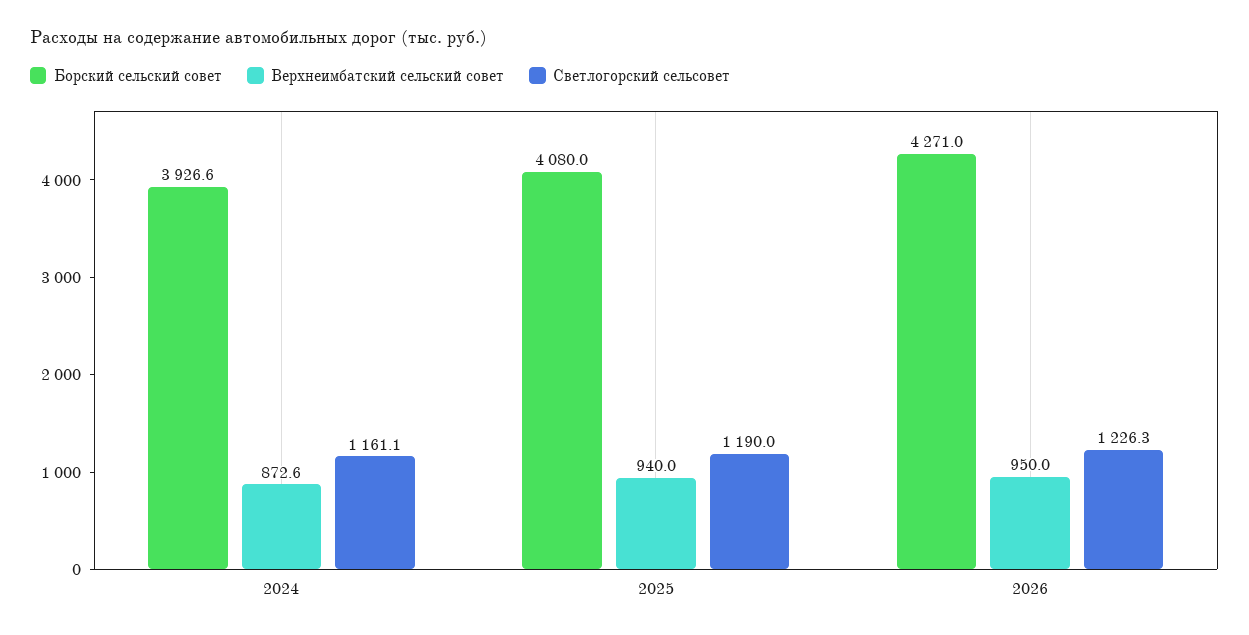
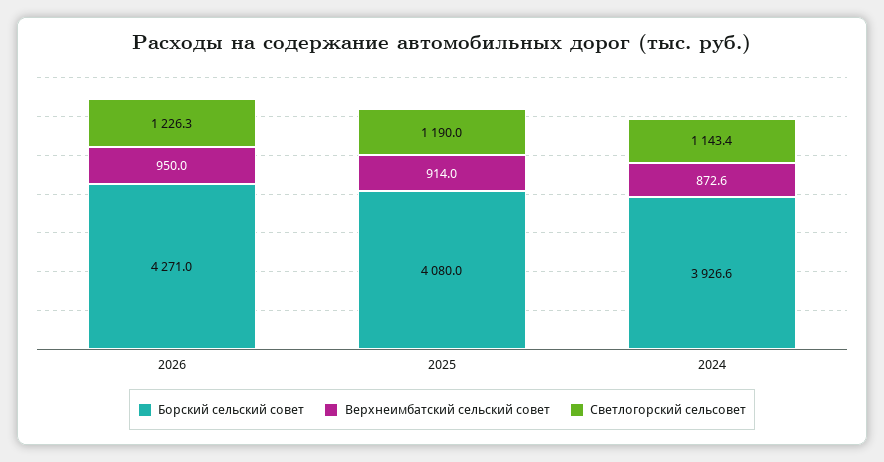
Светлогорский сельсовет, 2024: 1161.1 -> 1143.4
Верхнеимбатский сельский совет, 2025: 940 -> 914

